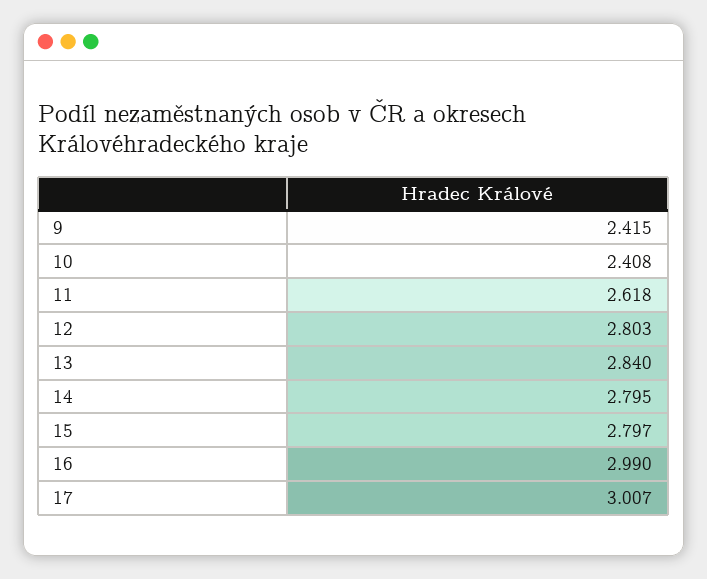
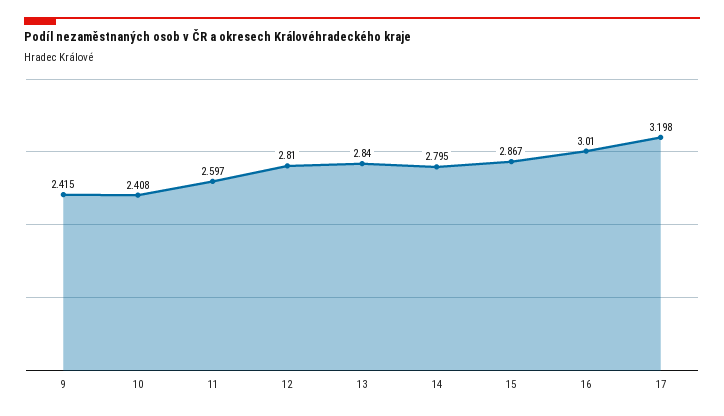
11: 2.618 -> 2.597
12: 2.803 -> 2.81
15: 2.797 -> 2.867
16: 2.99 -> 3.01
17: 3.007 -> 3.198

